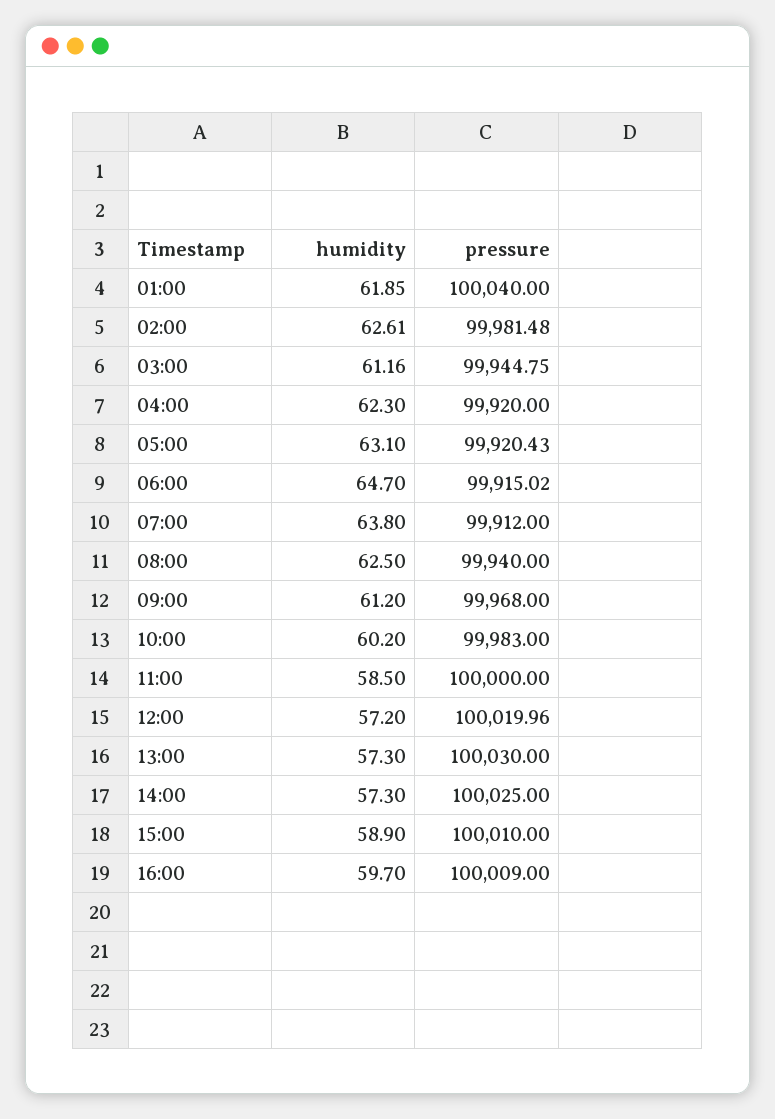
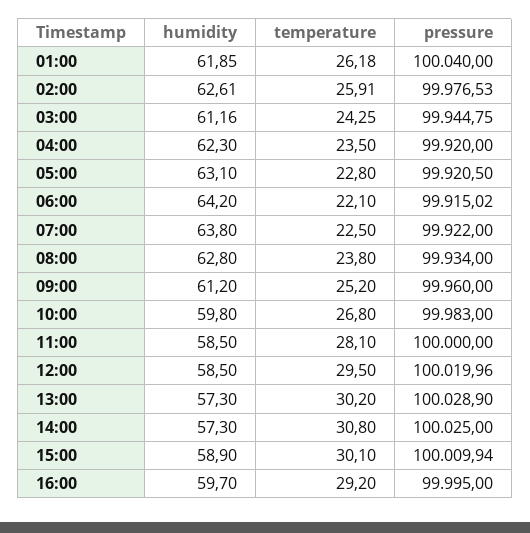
pressure, 02:00: 99981.48 -> 99976.53
pressure, 05:00: 99920.43 -> 99920.5
humidity, 06:00: 64.7 -> 64.2
pressure, 07:00: 99912 -> 99922
humidity, 08:00: 62.5 -> 62.8
pressure, 08:00: 99940 -> 99934
pressure, 09:00: 99968 -> 99960
humidity, 10:00: 60.2 -> 59.8
humidity, 12:00: 57.2 -> 58.5
pressure, 13:00: 100030 -> 100028.9
pressure, 15:00: 100010 -> 100009.94
pressure, 16:00: 100009 -> 99995
temperature, 01:00: none -> 26.18
temperature, 02:00: none -> 25.91
temperature, 03:00: none -> 24.25
temperature, 04:00: none -> 23.5
temperature, 05:00: none -> 22.8
temperature, 06:00: none -> 22.1
temperature, 07:00: none -> 22.5
temperature, 08:00: none -> 23.8
temperature, 09:00: none -> 25.2
temperature, 10:00: none -> 26.8
temperature, 11:00: none -> 28.1
temperature, 12:00: none -> 29.5
temperature, 13:00: none -> 30.2
temperature, 14:00: none -> 30.8
temperature, 15:00: none -> 30.1
temperature, 16:00: none -> 29.2

